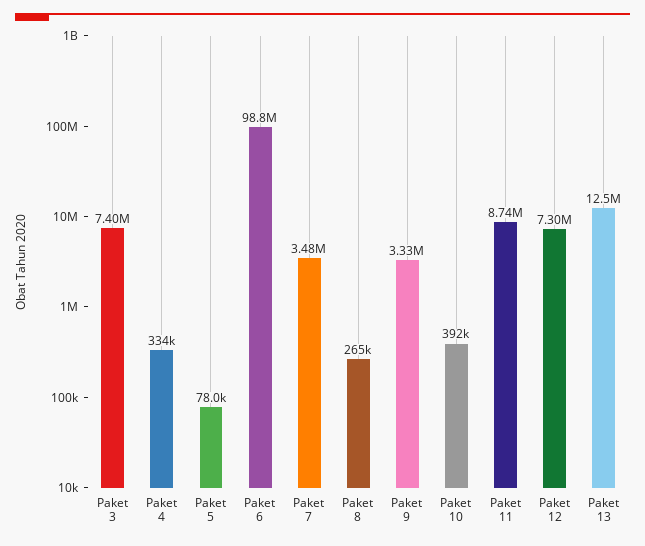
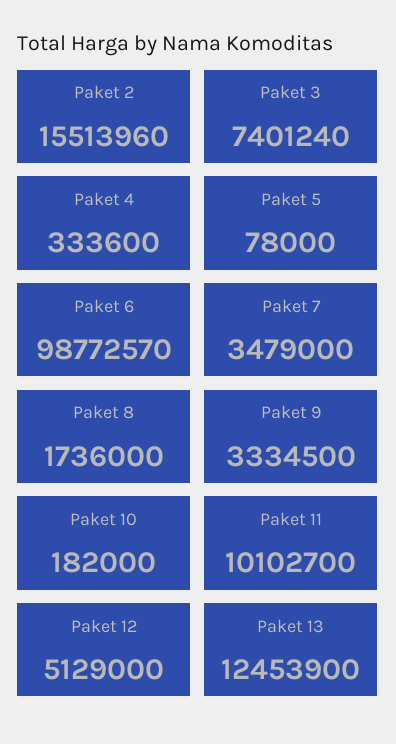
Paket 8: 265000 -> 1736000
Paket 10: 392000 -> 182000
Paket 11: 8740000 -> 10102700
Paket 12: 7300000 -> 5129000
Paket 2: none -> 15513960

